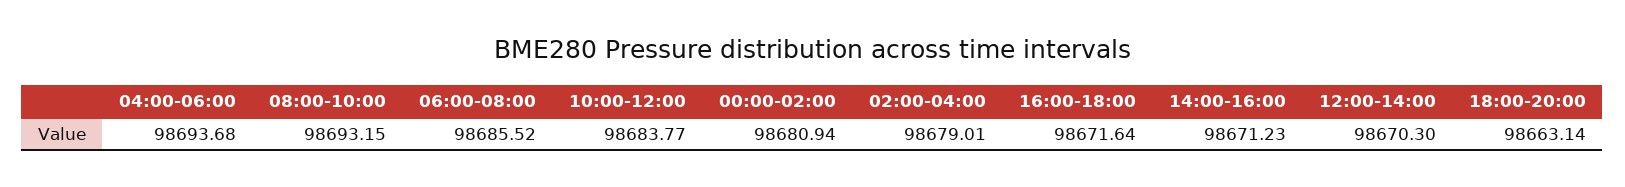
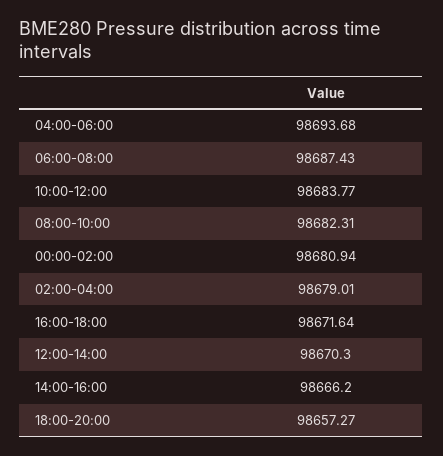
08:00-10:00: 98693.15 -> 98682.31
06:00-08:00: 98685.52 -> 98687.43
14:00-16:00: 98671.23 -> 98666.2
18:00-20:00: 98663.14 -> 98657.27

